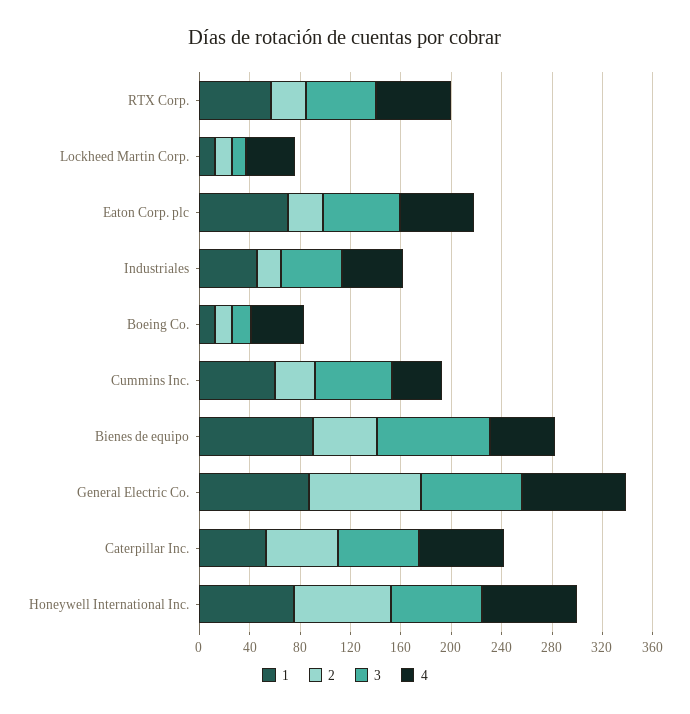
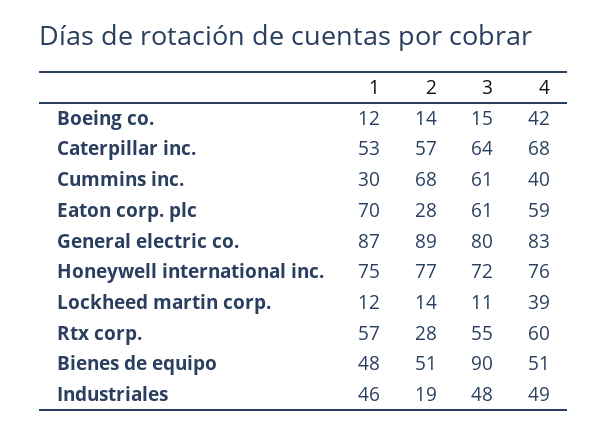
1, Cummins Inc.: 60 -> 30
2, Cummins Inc.: 30 -> 68
1, Bienes de equipo: 90 -> 48

